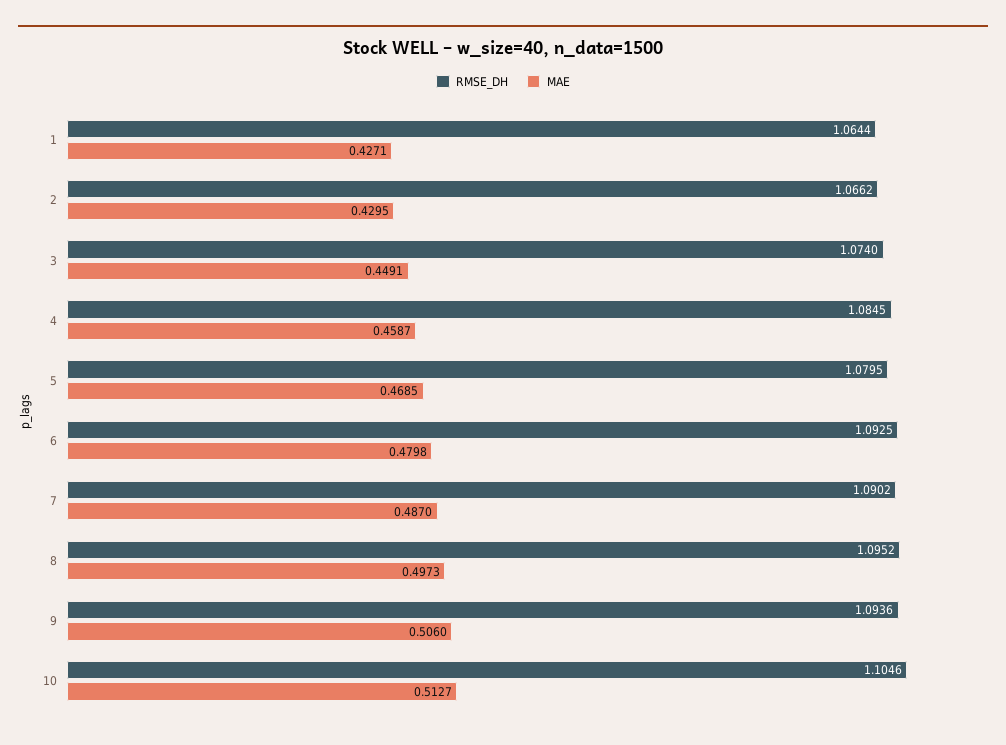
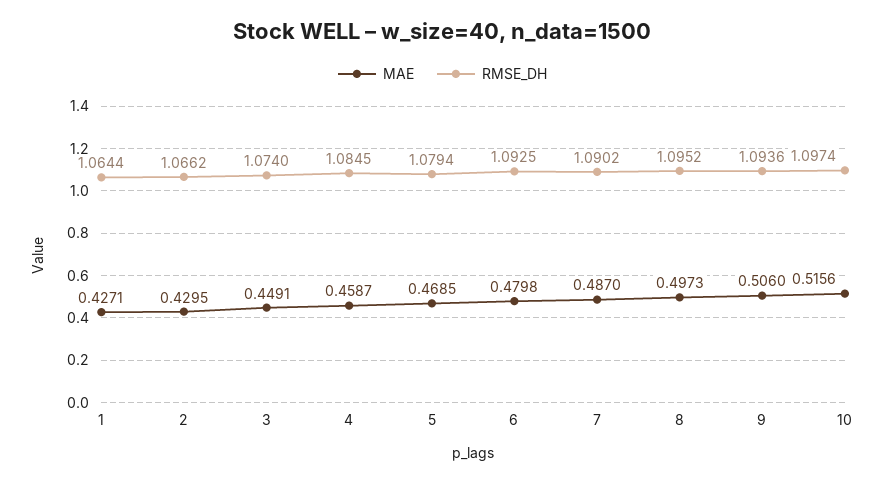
RMSE_DH, 5: 1.0795 -> 1.0794
RMSE_DH, 10: 1.1046 -> 1.0974
MAE, 10: 0.5127 -> 0.5156

